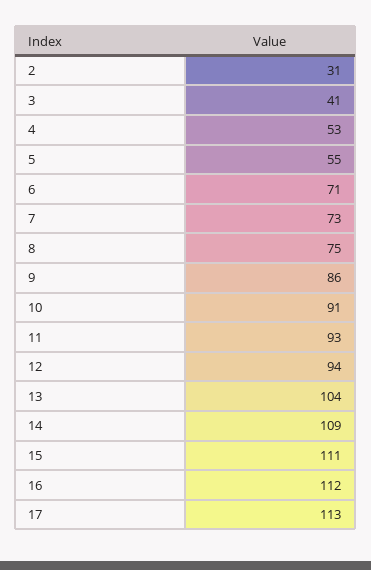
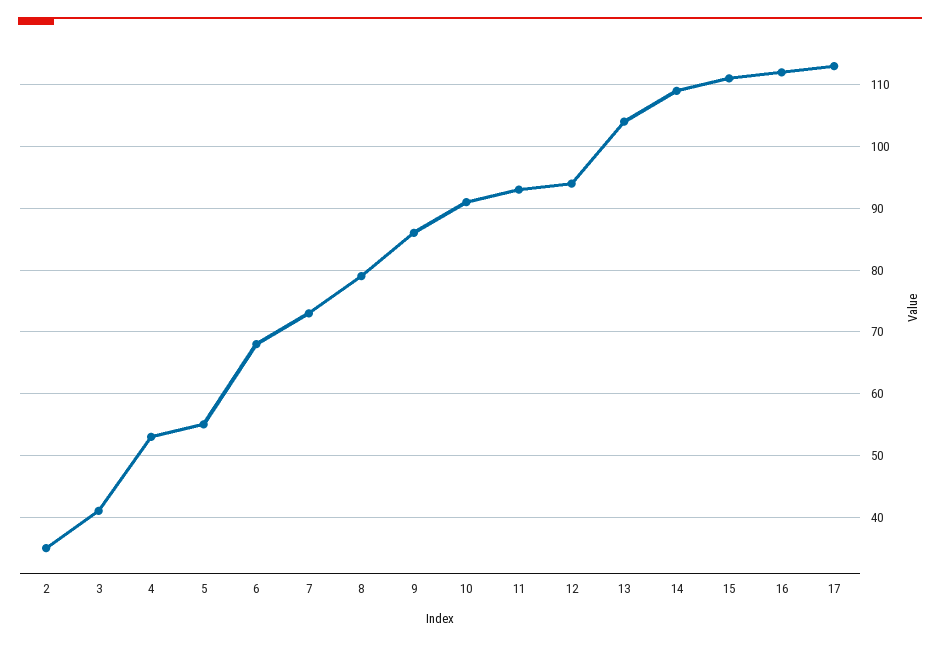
2: 31 -> 35
6: 71 -> 68
8: 75 -> 79

